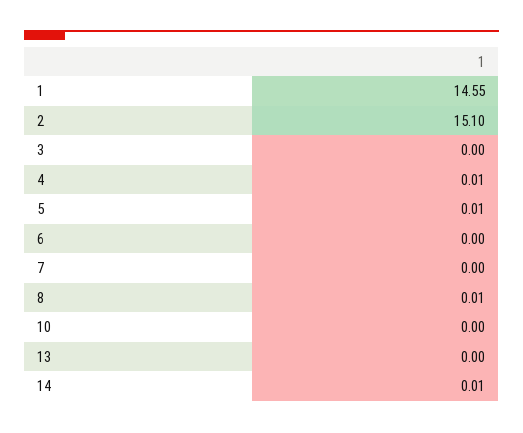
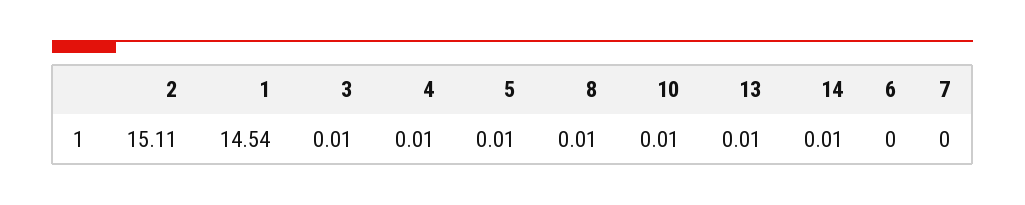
1: 14.55 -> 14.54
2: 15.1 -> 15.11
3: 0 -> 0.01
10: 0 -> 0.01
13: 0 -> 0.01

